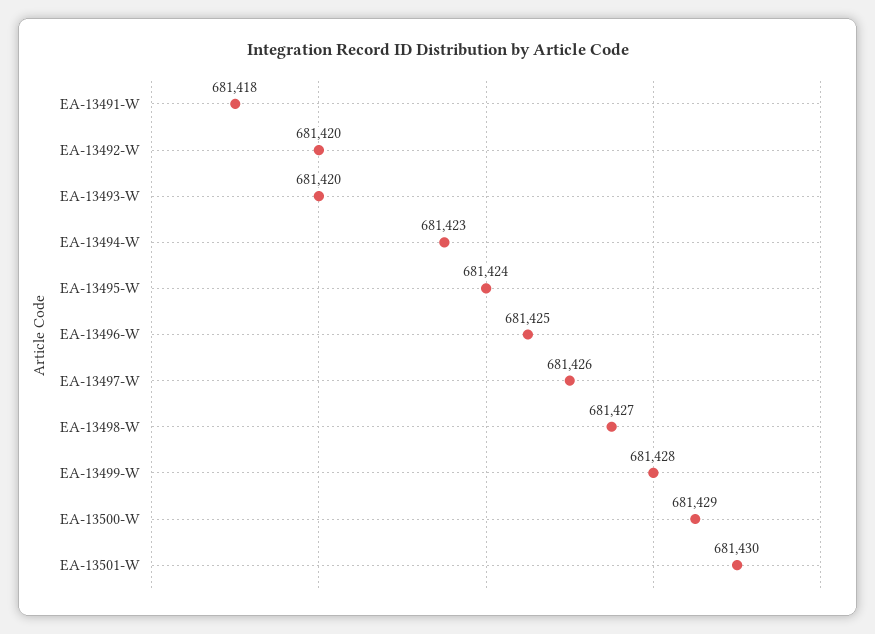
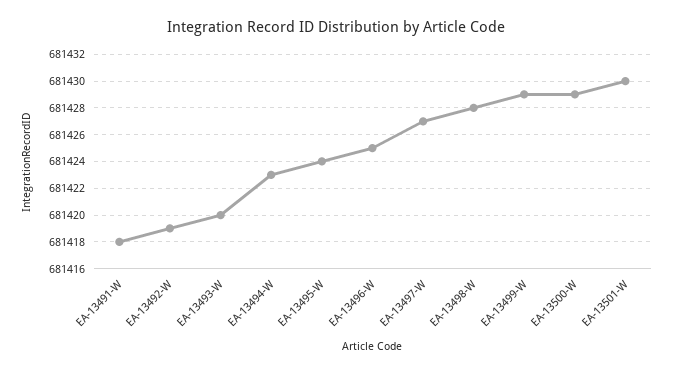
EA-13492-W: 681420 -> 681419
EA-13497-W: 681426 -> 681427
EA-13498-W: 681427 -> 681428
EA-13499-W: 681428 -> 681429

